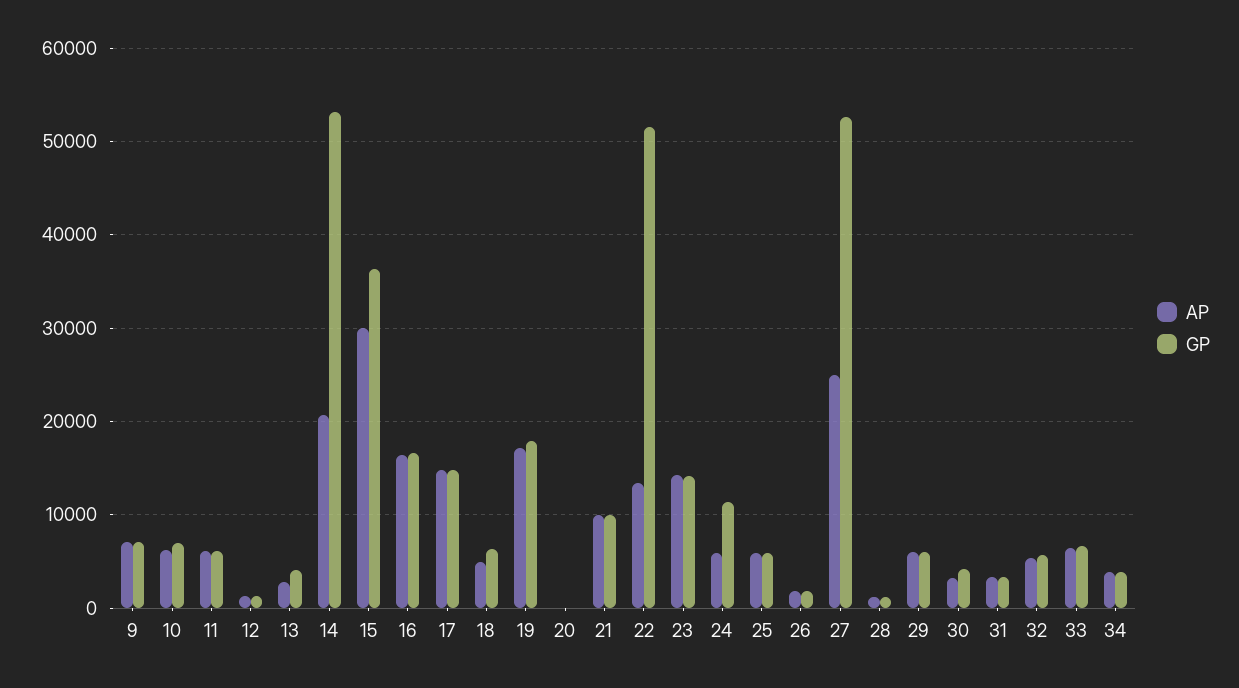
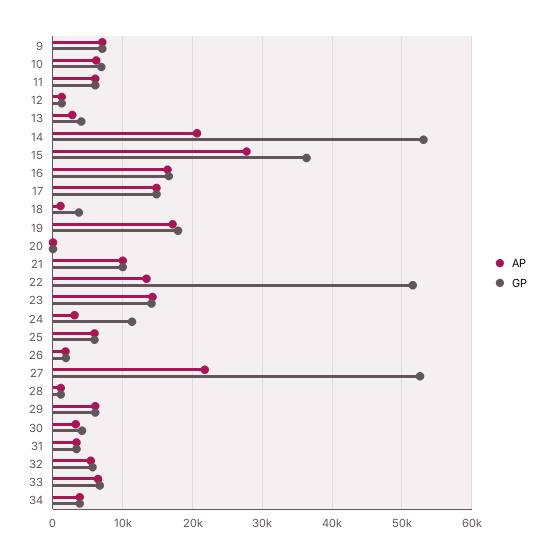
AP, 15: 30000 -> 28000
AP, 18: 5000 -> 1000
GP, 18: 6000 -> 4000
AP, 24: 6000 -> 3000
AP, 27: 25000 -> 22000

